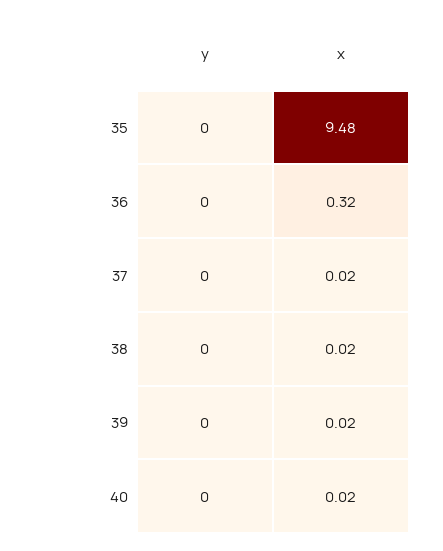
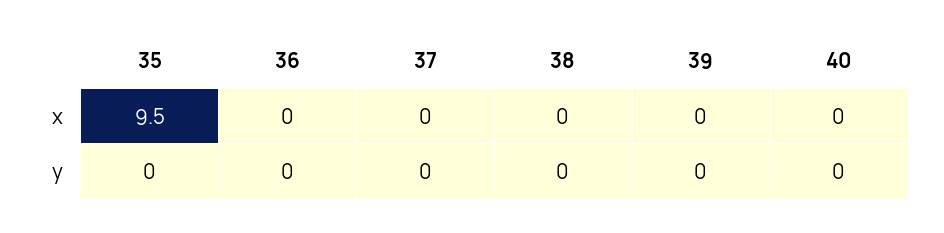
x, 36: 0.32 -> 0

